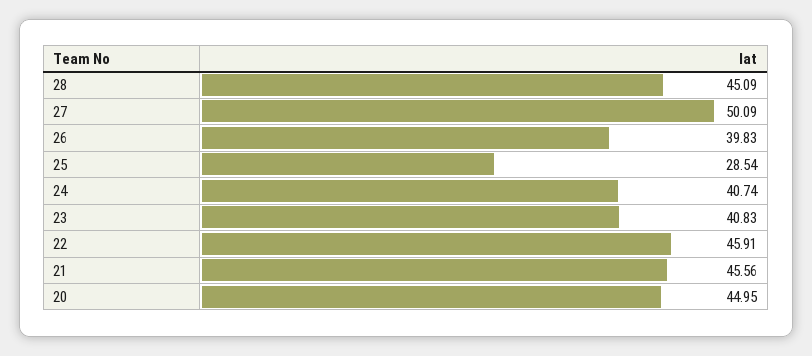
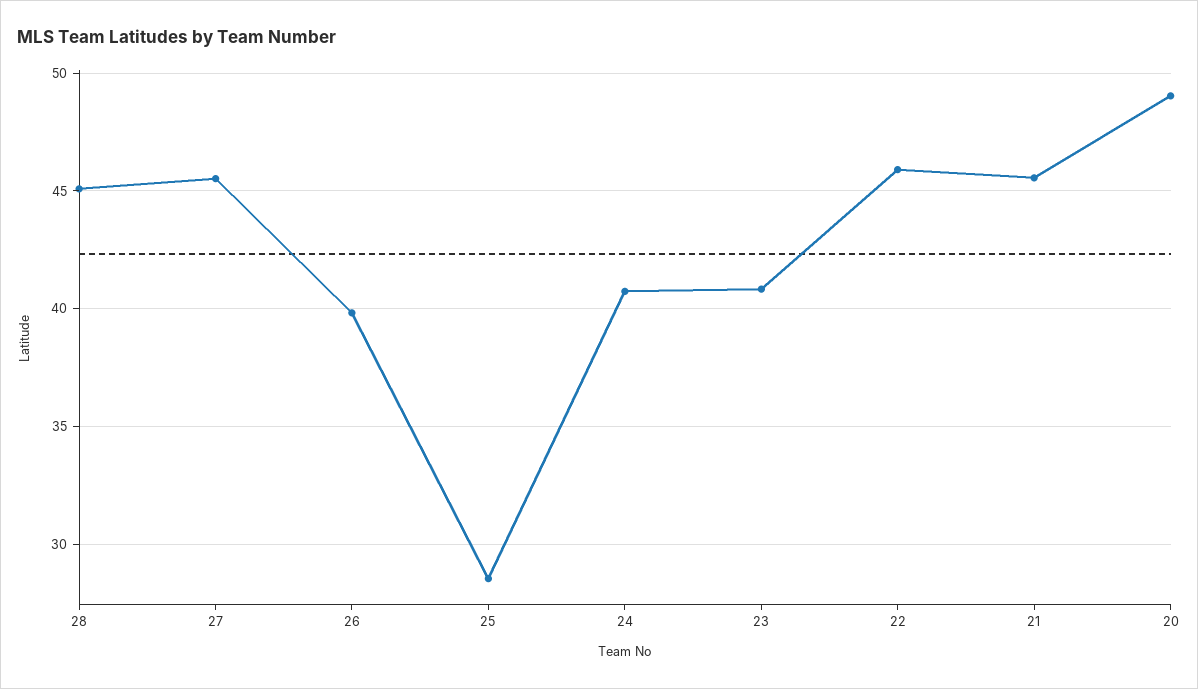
27: 50.09 -> 45.5
20: 44.95 -> 49

